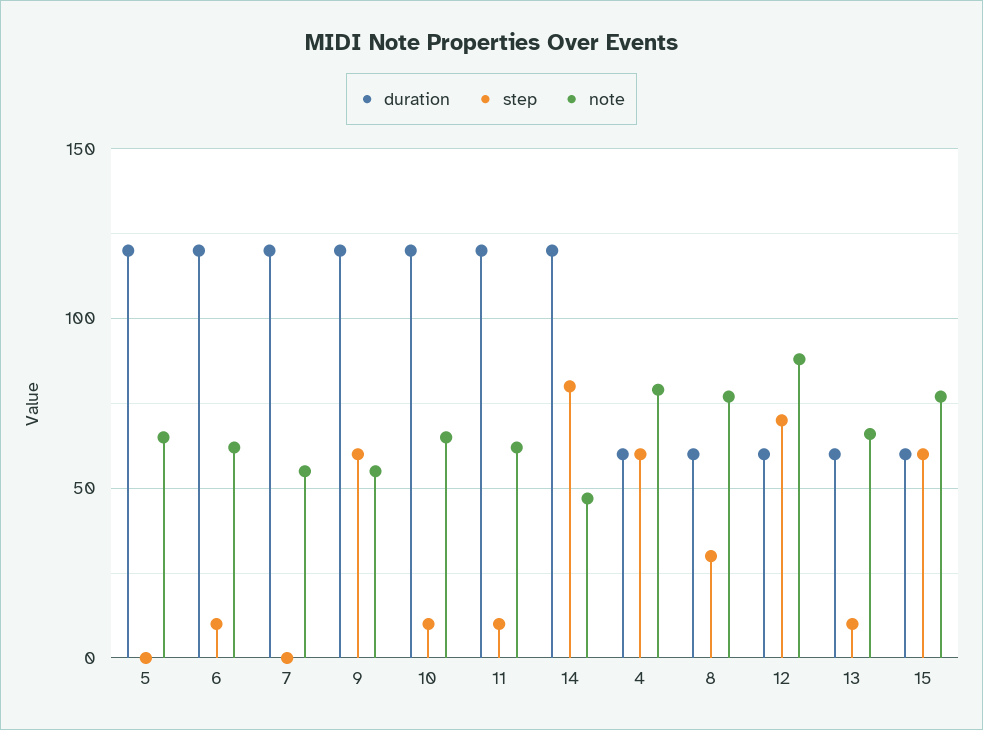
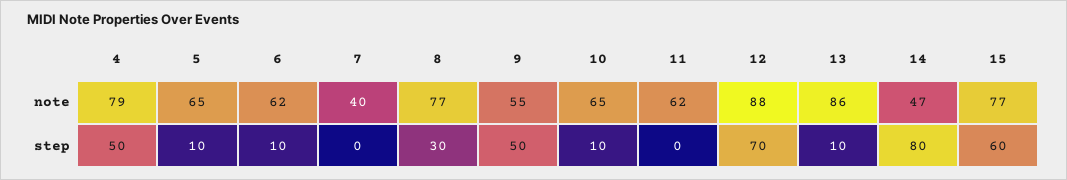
duration, 5: 120 -> none
step, 5: 0 -> 10
duration, 6: 120 -> none
duration, 7: 120 -> none
note, 7: 55 -> 40
duration, 9: 120 -> none
step, 9: 60 -> 50
duration, 10: 120 -> none
duration, 11: 120 -> none
step, 11: 10 -> 0
duration, 14: 120 -> none
duration, 4: 60 -> none
step, 4: 60 -> 50
duration, 8: 60 -> none
duration, 12: 60 -> none
duration, 13: 60 -> none
note, 13: 65 -> 86
duration, 15: 60 -> none

